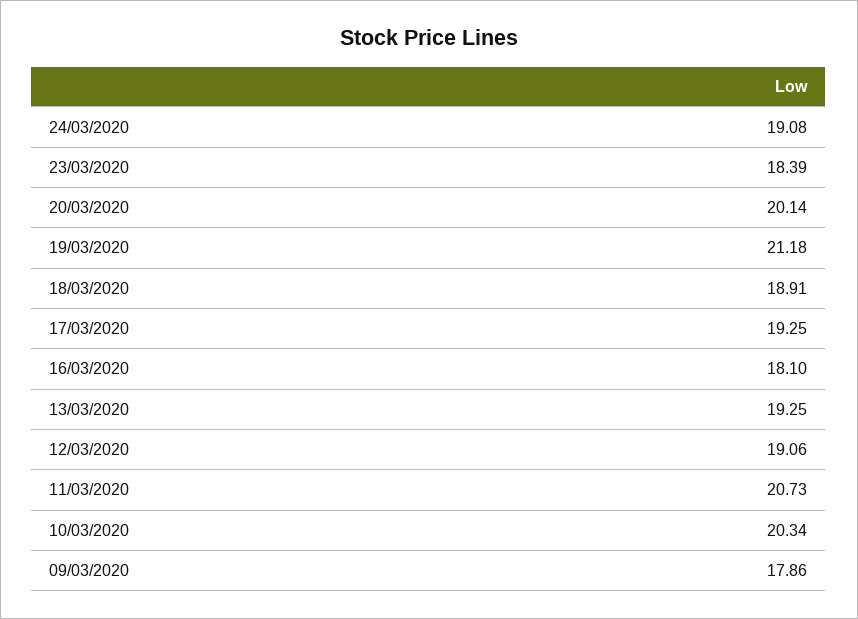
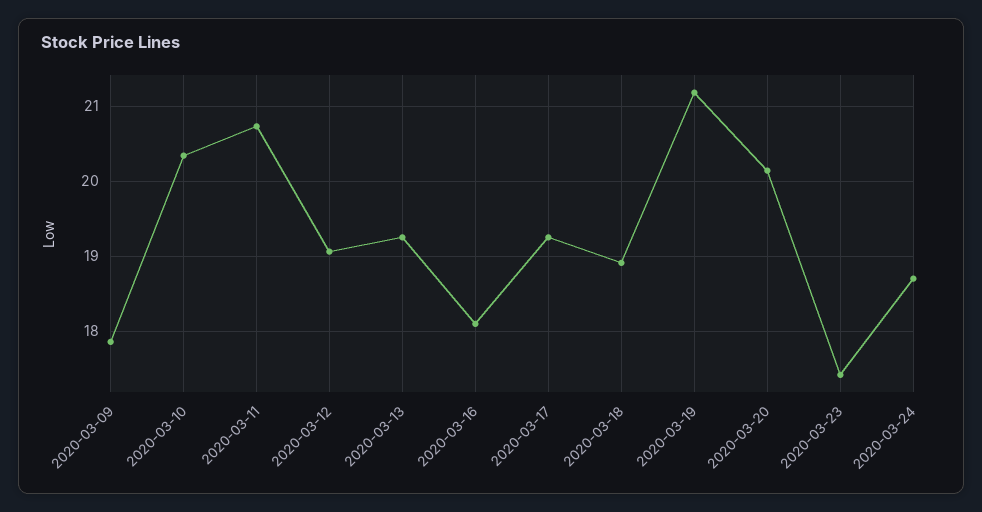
24/03/2020: 19.08 -> 18.7
23/03/2020: 18.39 -> 17.4

